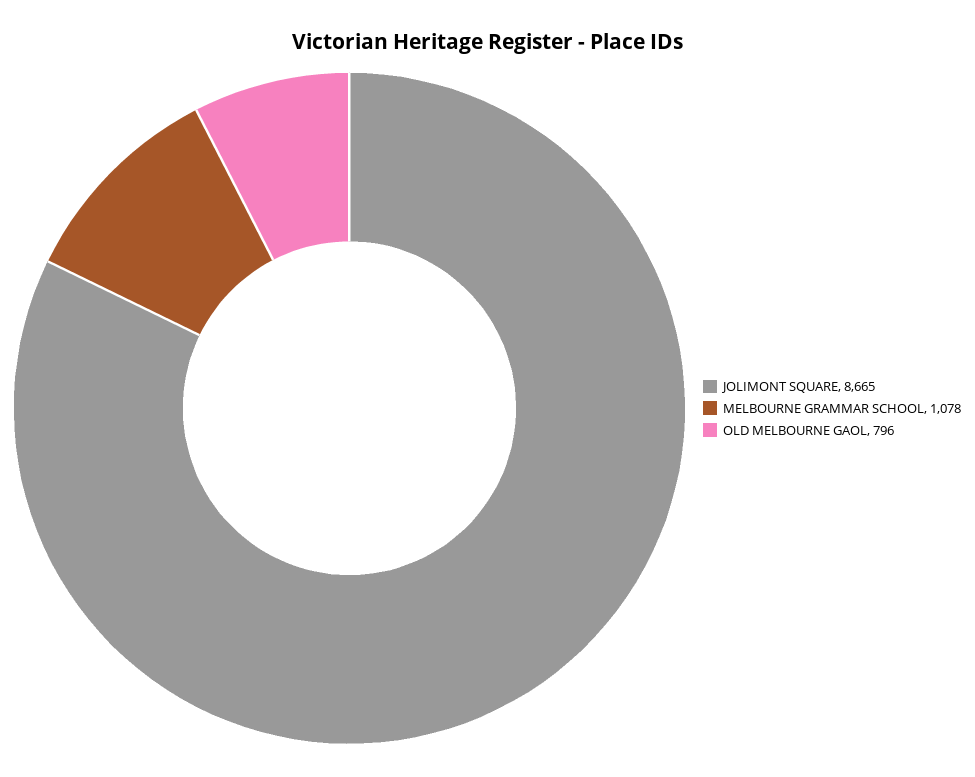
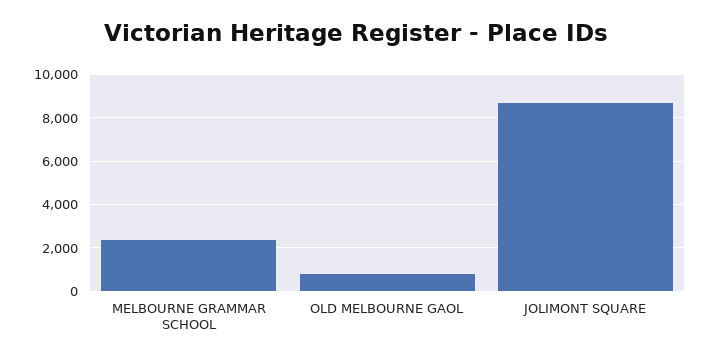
MELBOURNE GRAMMAR SCHOOL: 1078 -> 2500

